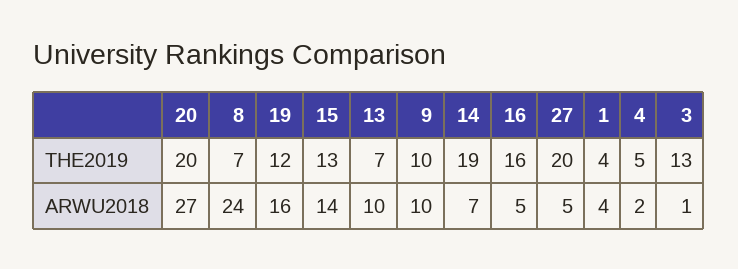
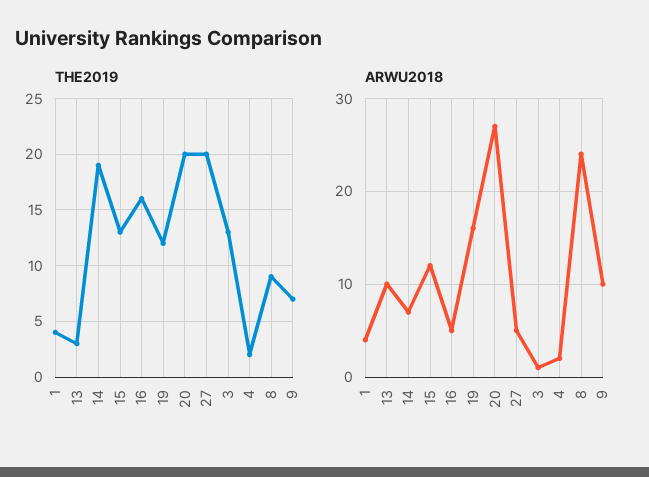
THE2019, 8: 7 -> 9
THE2019, 13: 7 -> 3
THE2019, 9: 10 -> 7
THE2019, 4: 5 -> 2
ARWU2018, 15: 14 -> 12

